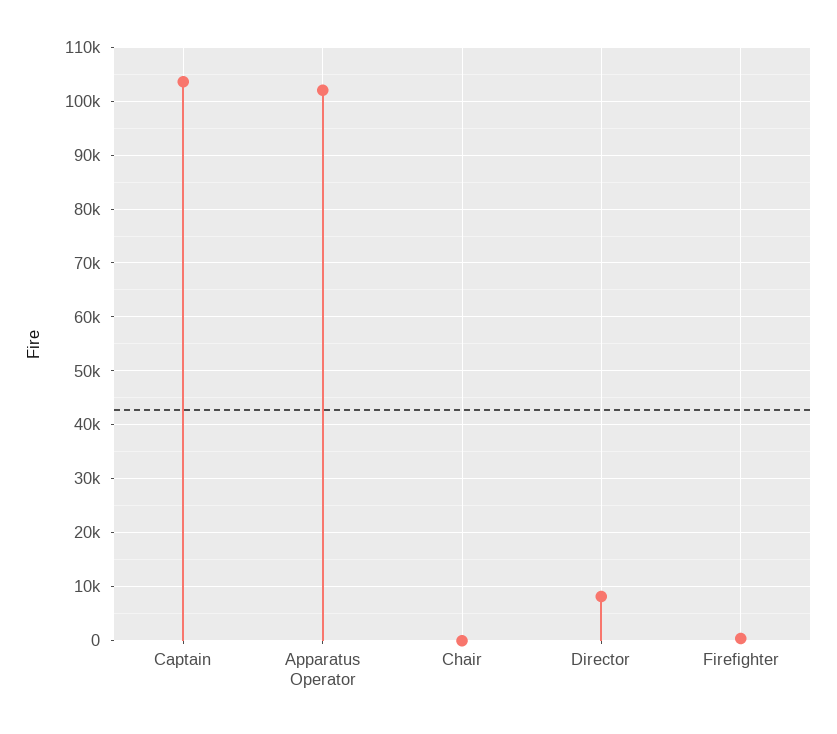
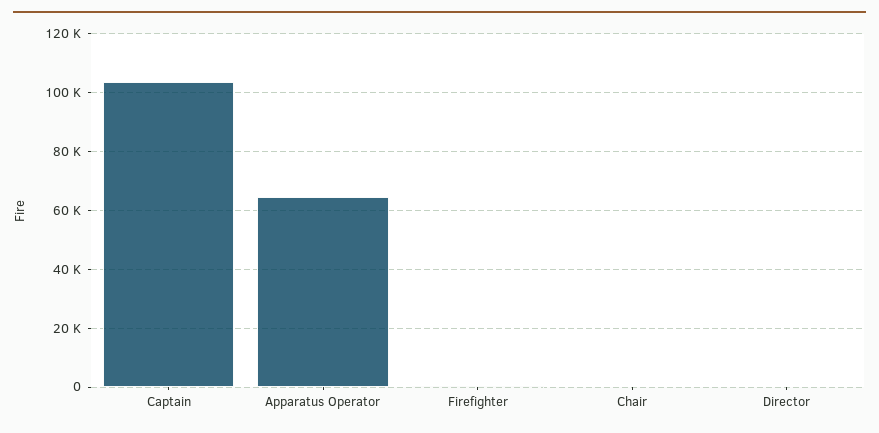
Apparatus Operator: 102000 -> 65000
Director: 8000 -> 0

